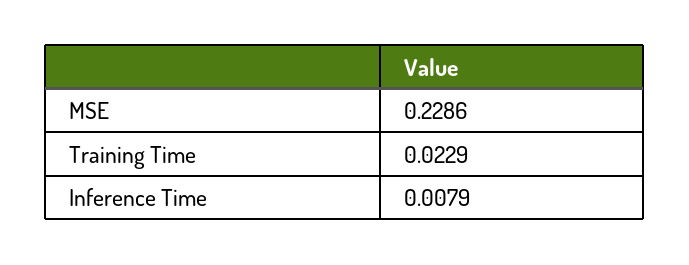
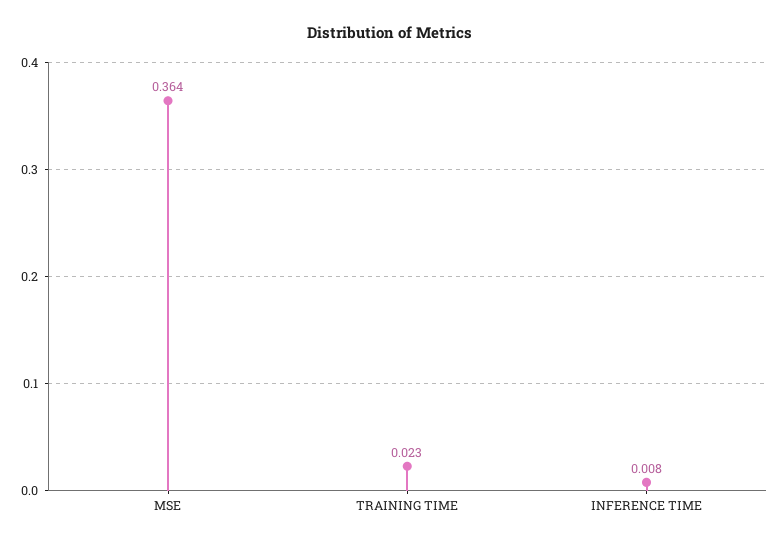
MSE: 0.2286 -> 0.364

